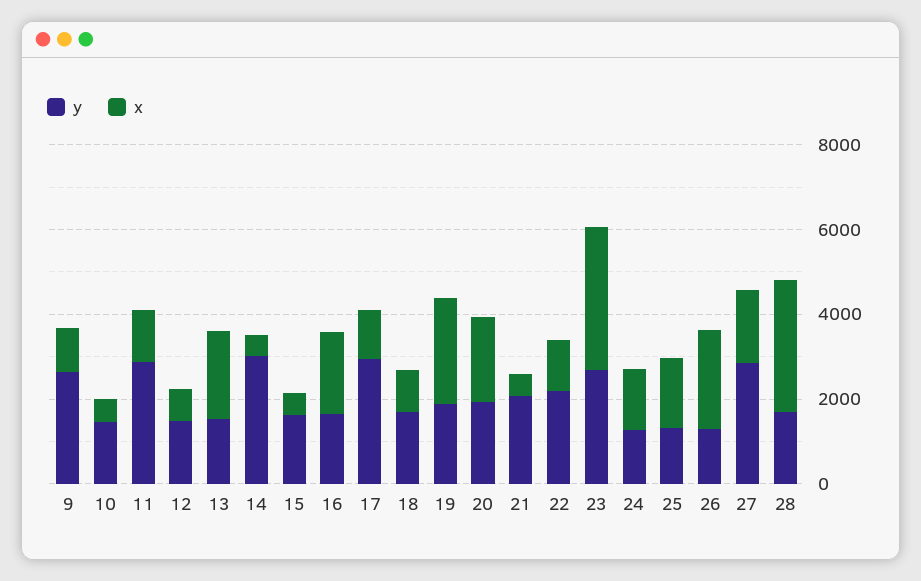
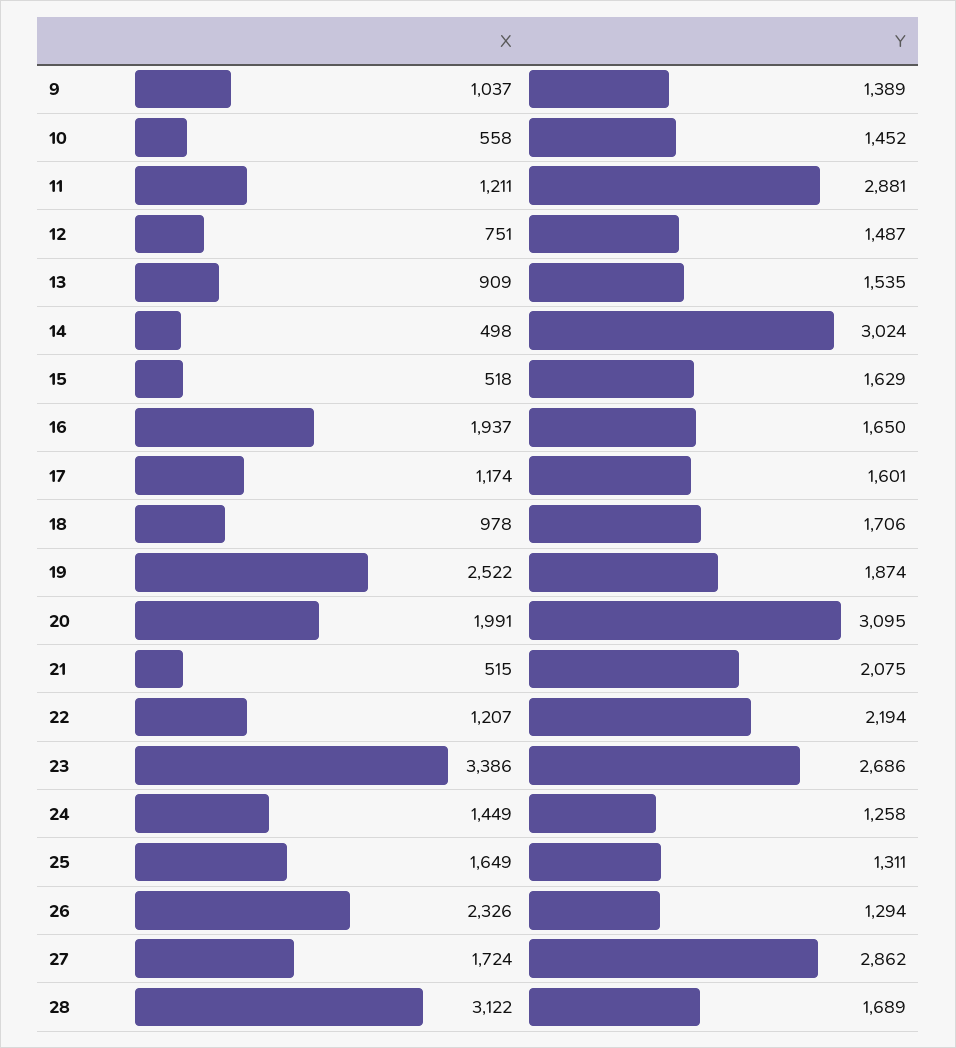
y, 9: 2500 -> 1389
x, 13: 2000 -> 909
y, 17: 3000 -> 1601
y, 20: 2000 -> 3095

